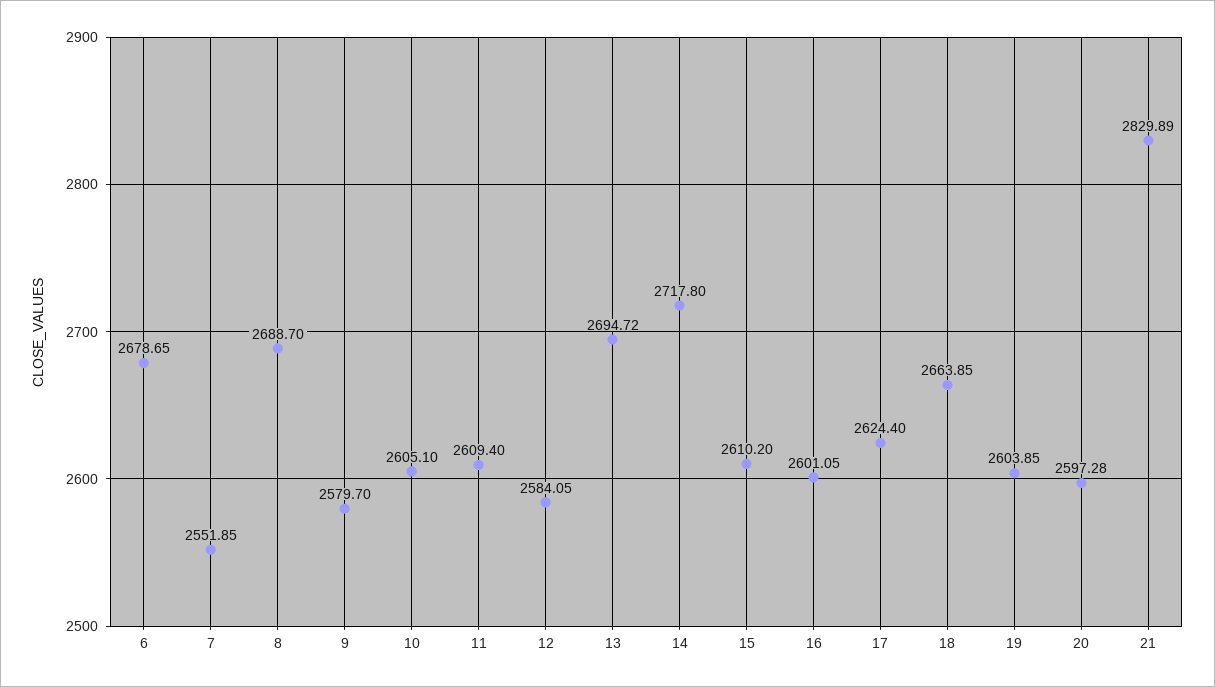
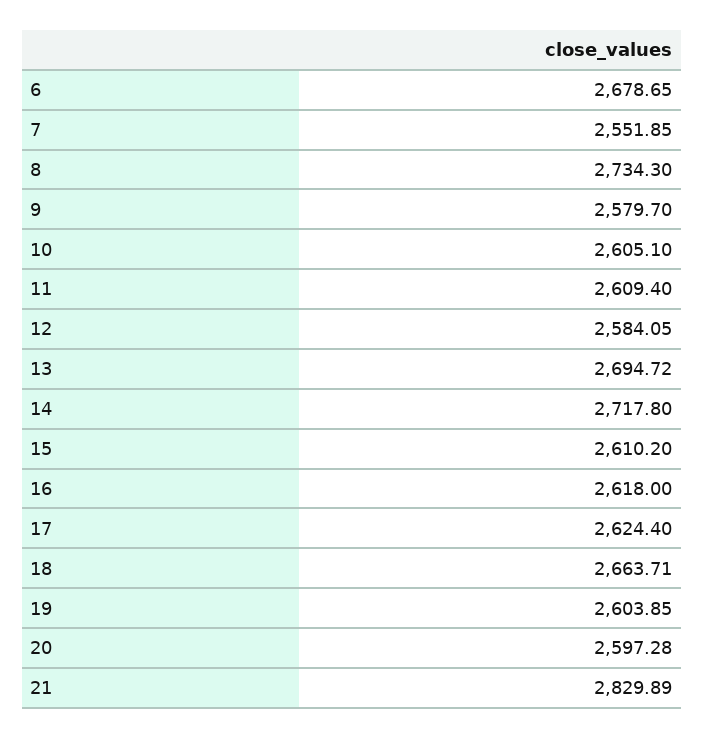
8: 2688.7 -> 2734.3
16: 2601.05 -> 2618
18: 2663.85 -> 2663.71

